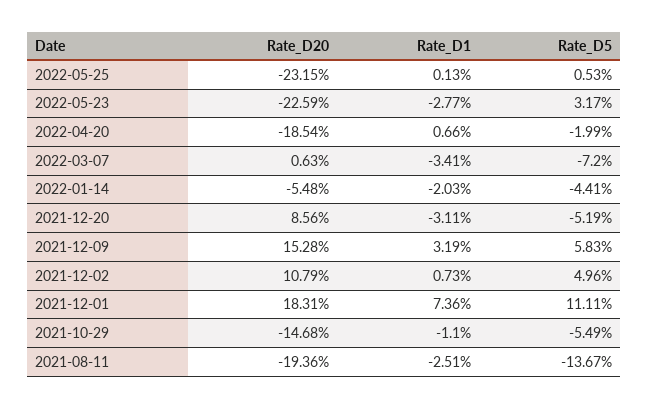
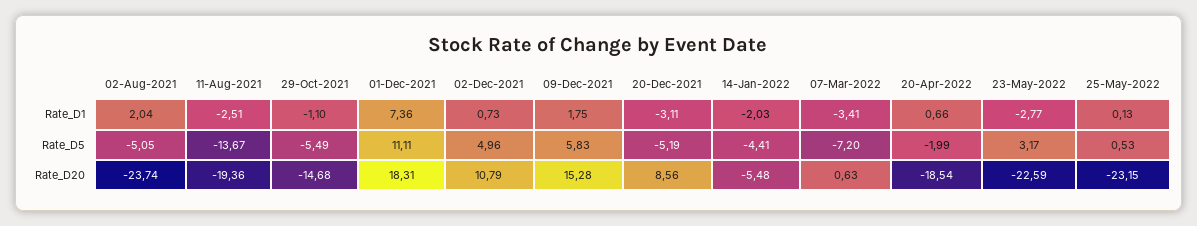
Rate_D1, 2021-12-09: 3.19 -> 1.75
Rate_D1, 02-Aug-2021: none -> 2.04
Rate_D5, 02-Aug-2021: none -> -5.05
Rate_D20, 02-Aug-2021: none -> -23.74

